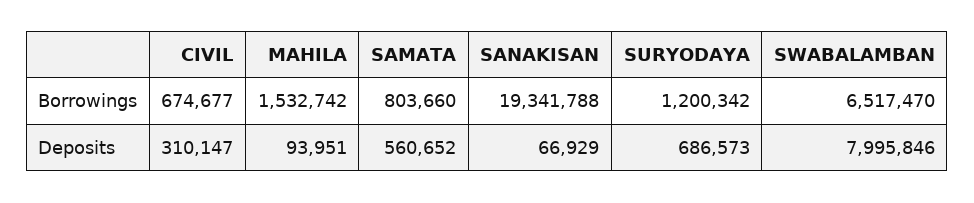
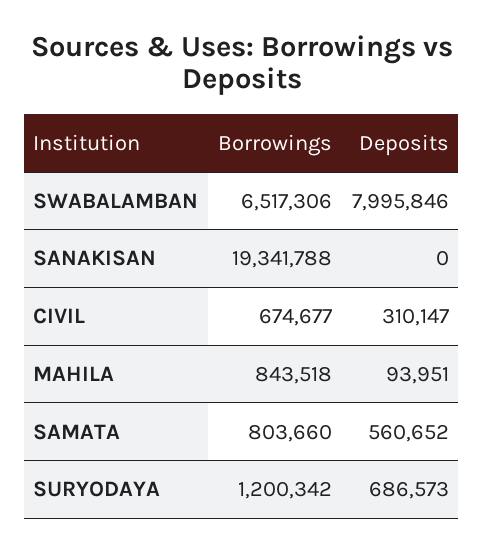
MAHILA, Borrowings: 1532742 -> 843518
SWABALAMBAN, Borrowings: 6517470 -> 6517306
SANAKISAN, Deposits: 66929 -> 0

